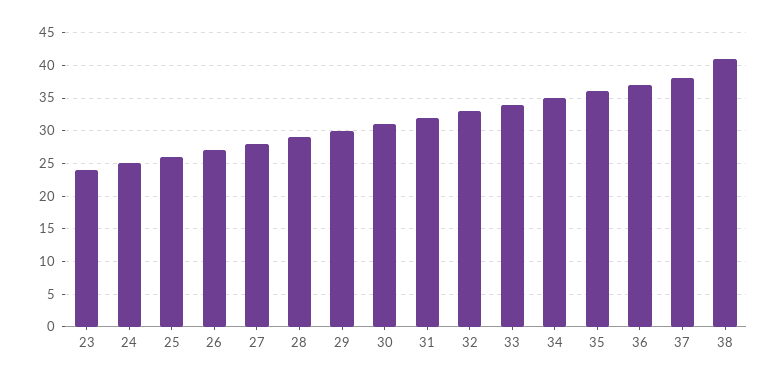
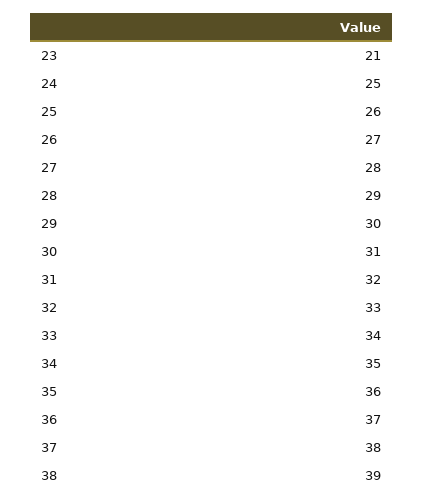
23: 24 -> 21
38: 41 -> 39

